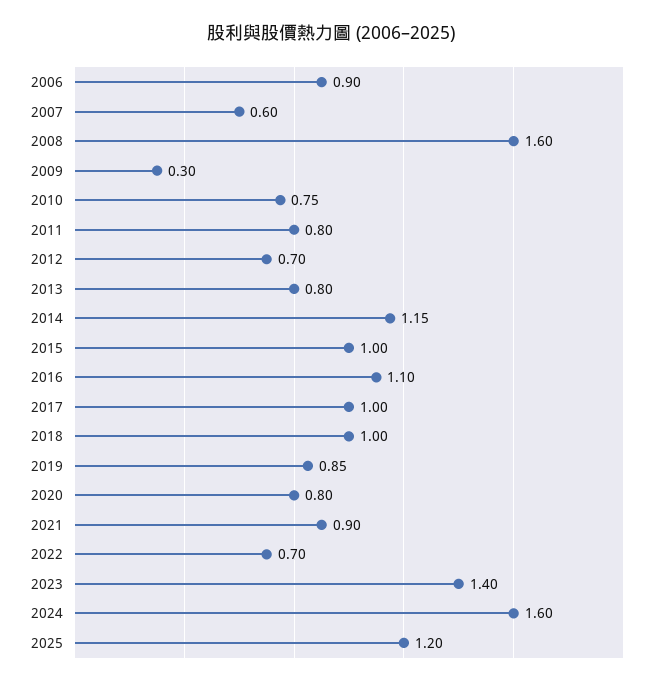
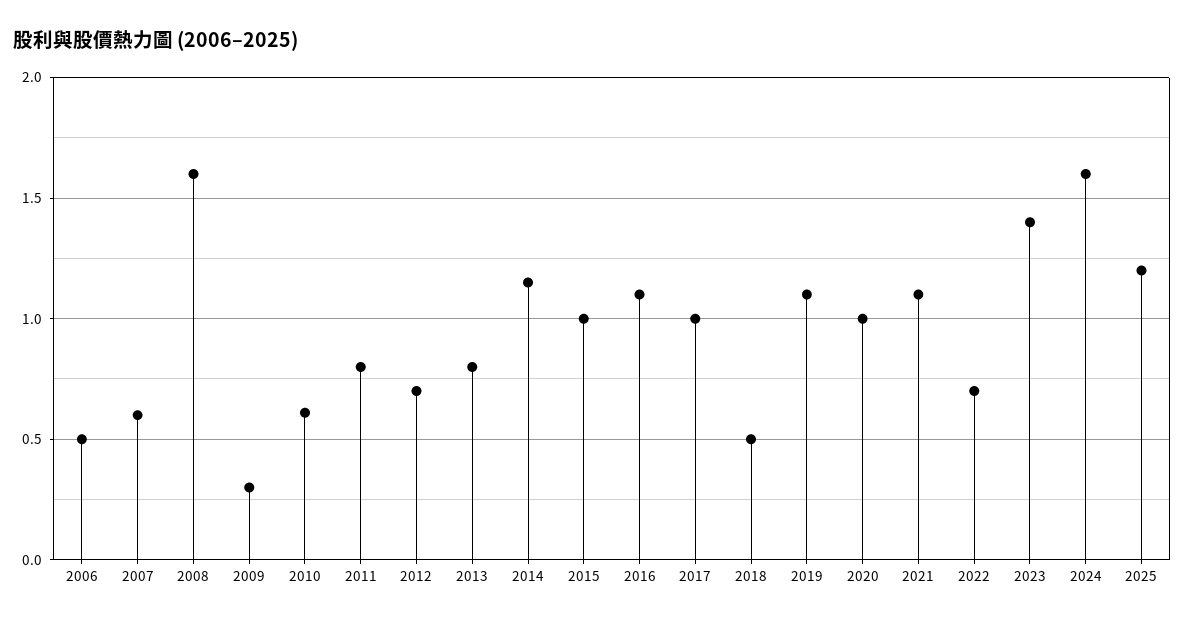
2006: 0.9 -> 0.5
2010: 0.75 -> 0.6
2018: 1 -> 0.5
2019: 0.85 -> 1.1
2020: 0.8 -> 1
2021: 0.9 -> 1.1

